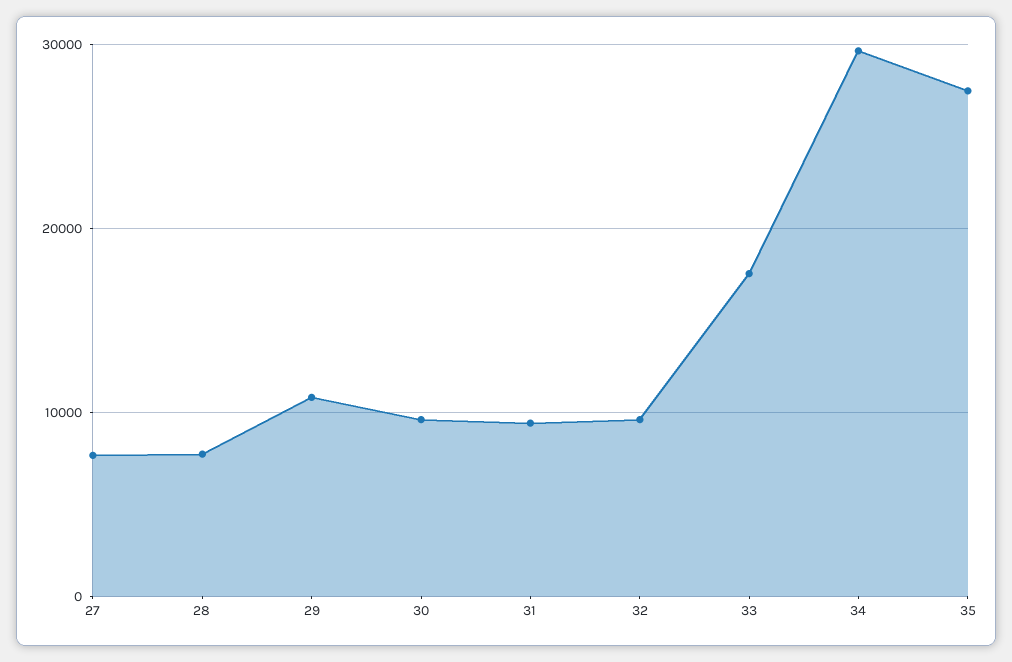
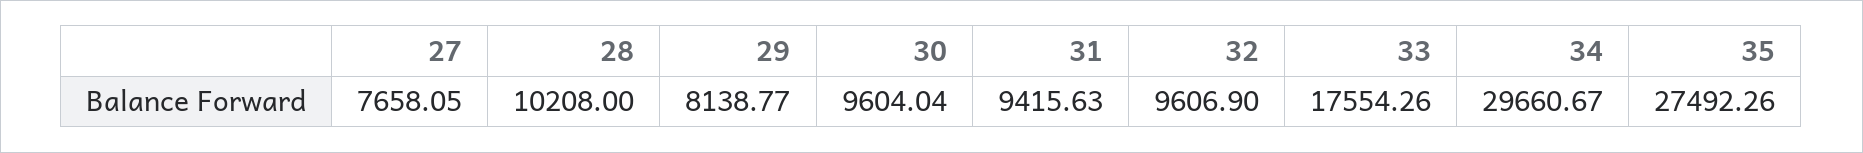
28: 8000 -> 10208
29: 11000 -> 8138.77

